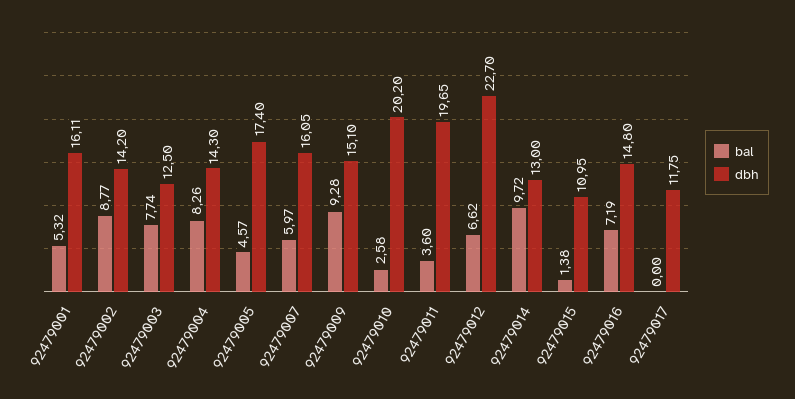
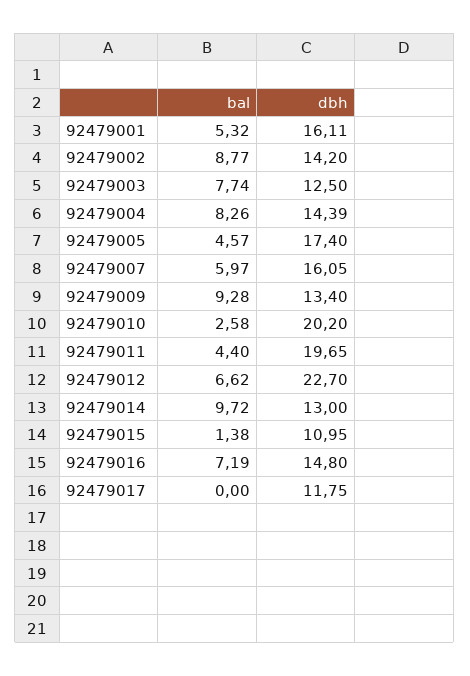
dbh, 92479004: 14.3 -> 14.39
dbh, 92479009: 15.1 -> 13.4
bal, 92479011: 3.6 -> 4.4

